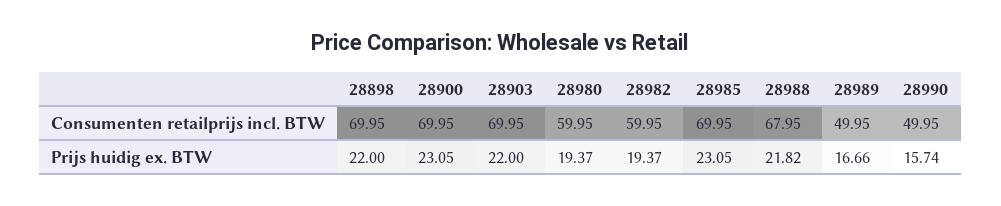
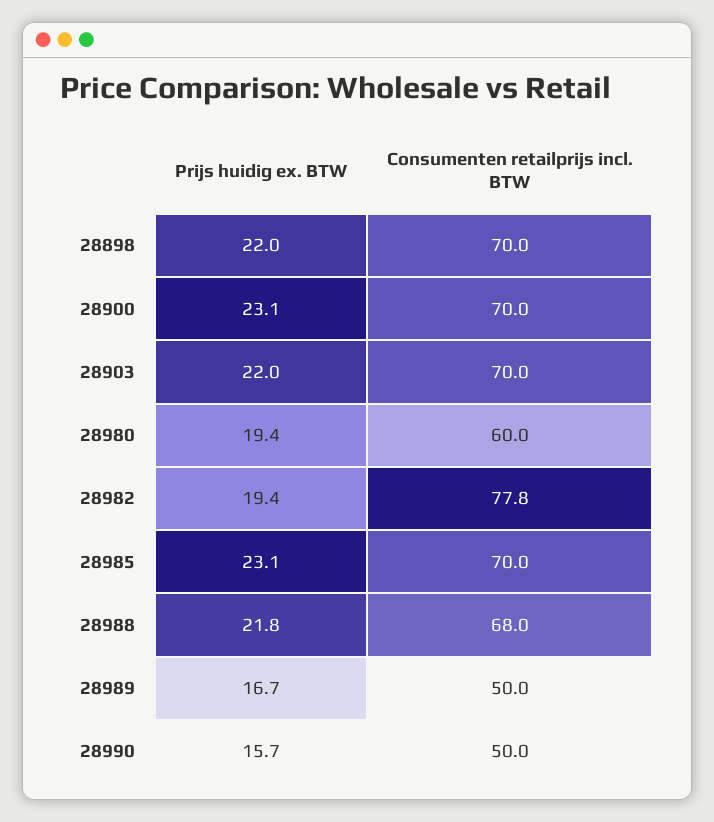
28982, Consumenten retailprijs incl. BTW: 59.95 -> 77.8

